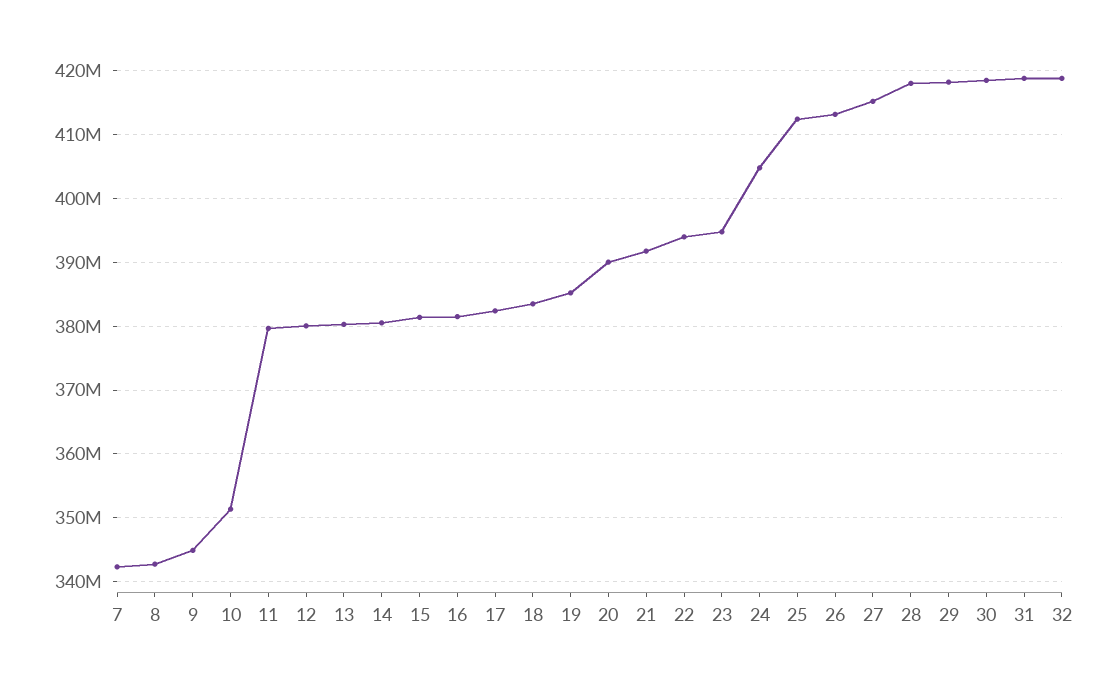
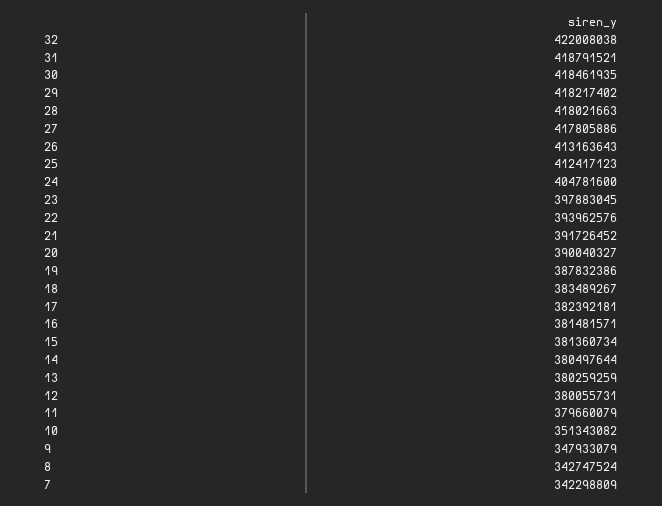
9: 345000000 -> 347933079
19: 385000000 -> 387832386
23: 395000000 -> 397883045
27: 415000000 -> 417805886
32: 419000000 -> 422008038

